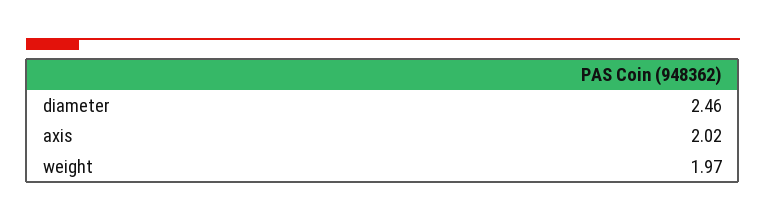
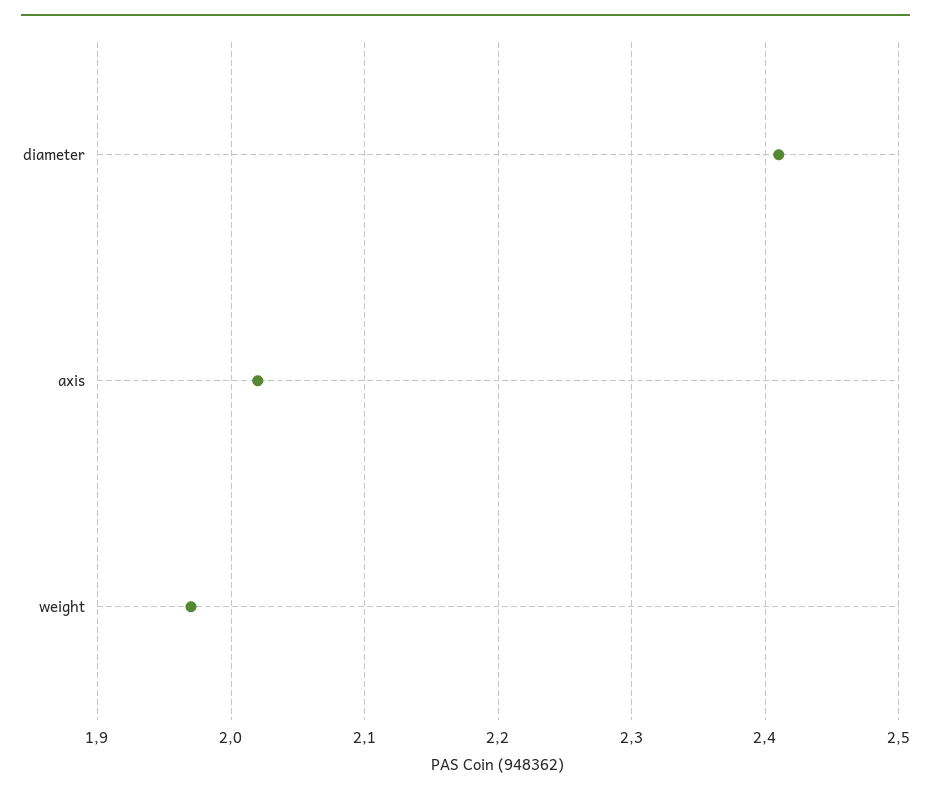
diameter: 2.46 -> 2.41

